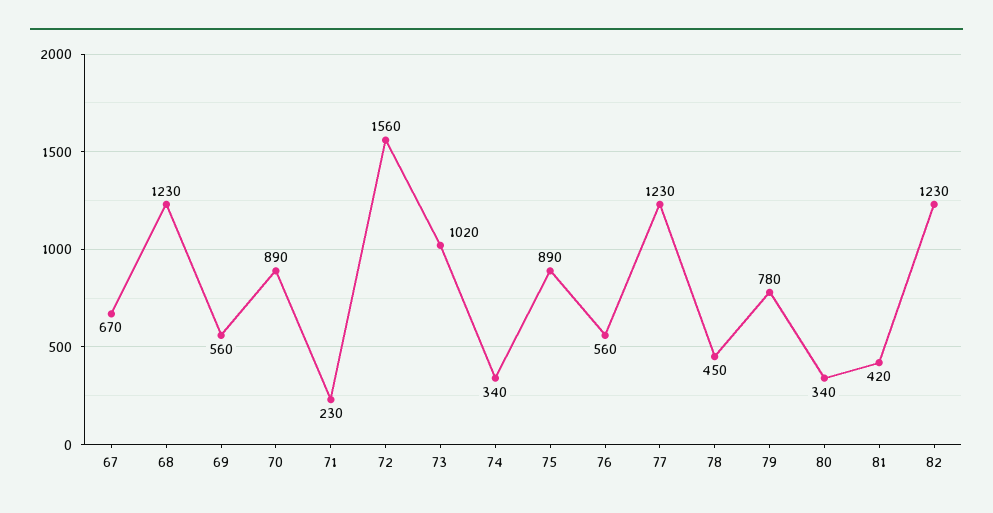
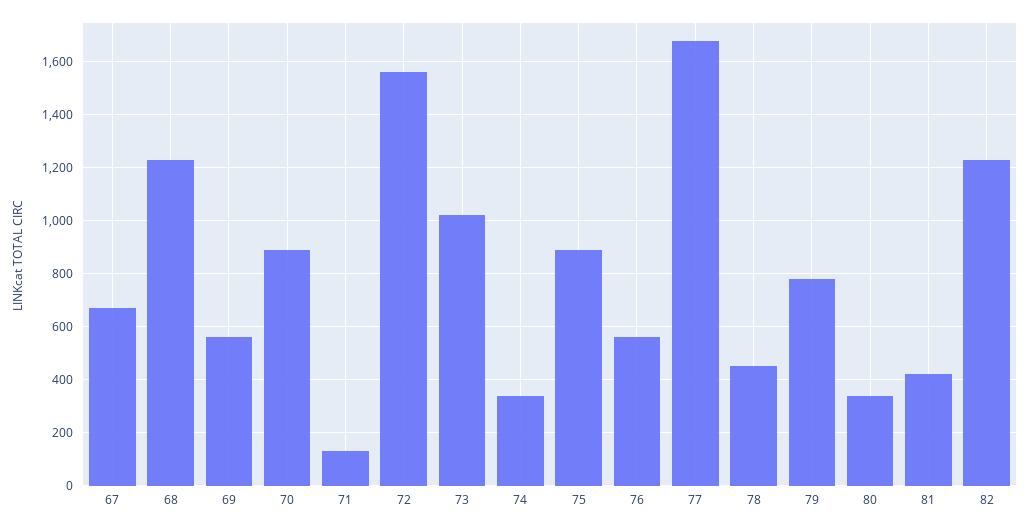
71: 230 -> 125
77: 1230 -> 1675

